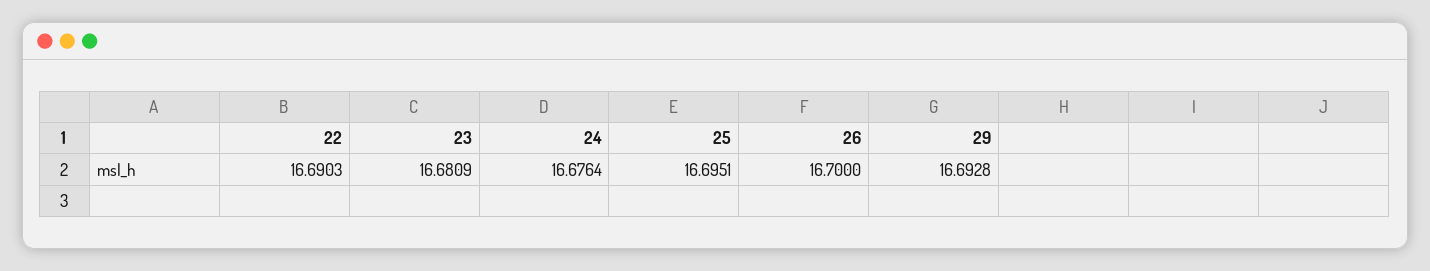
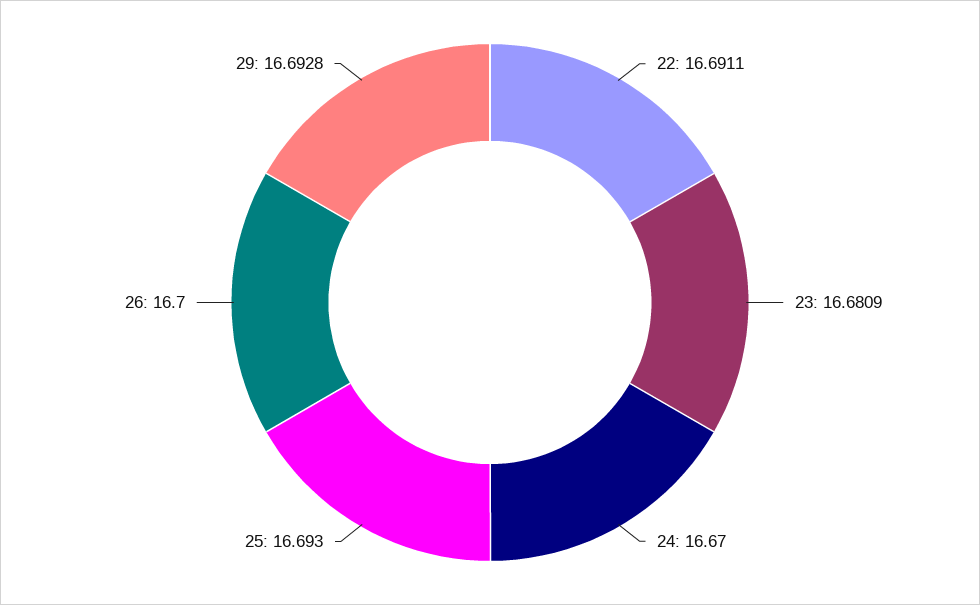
22: 16.6903 -> 16.6911
24: 16.6764 -> 16.67
25: 16.6951 -> 16.693

